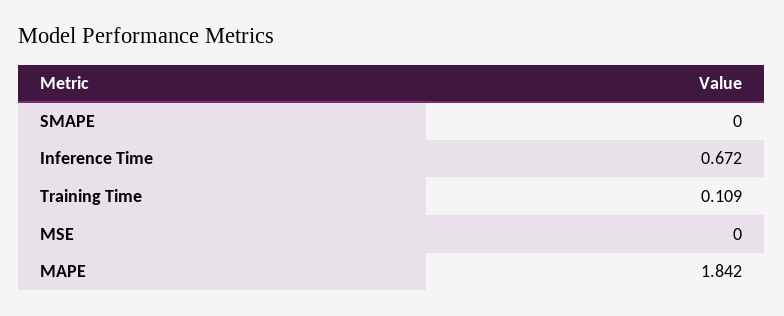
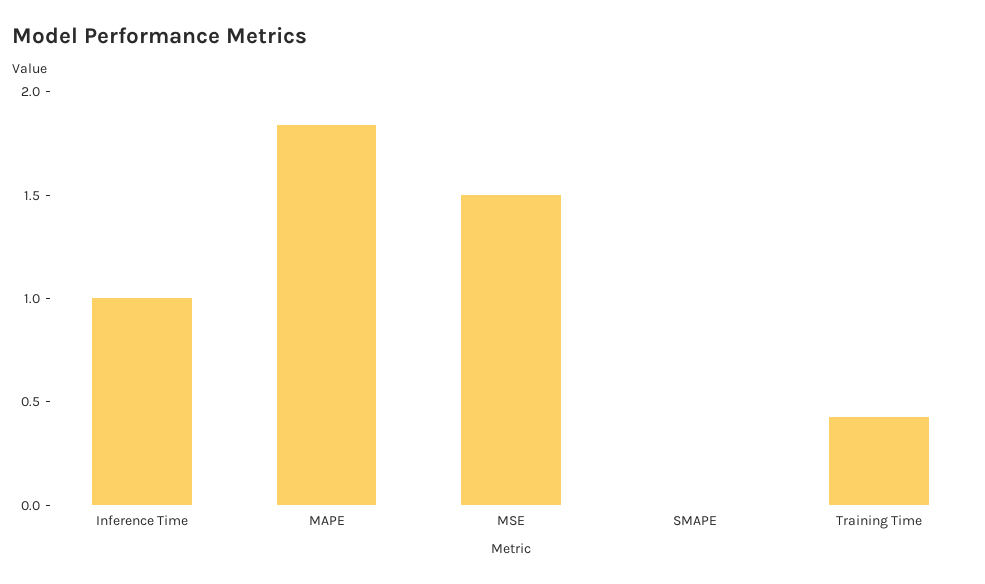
Inference Time: 0.672 -> 1
Training Time: 0.109 -> 0.4
MSE: 0 -> 1.5

